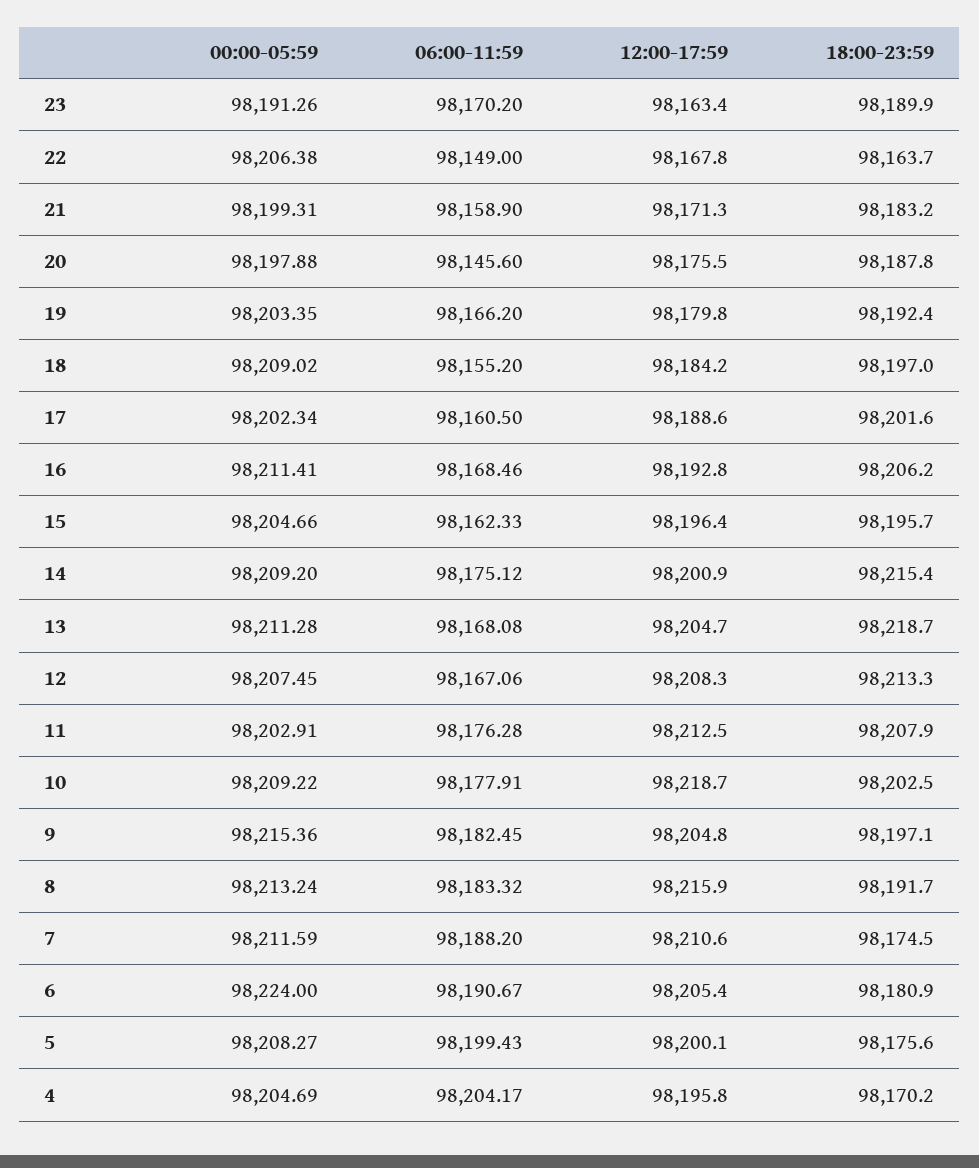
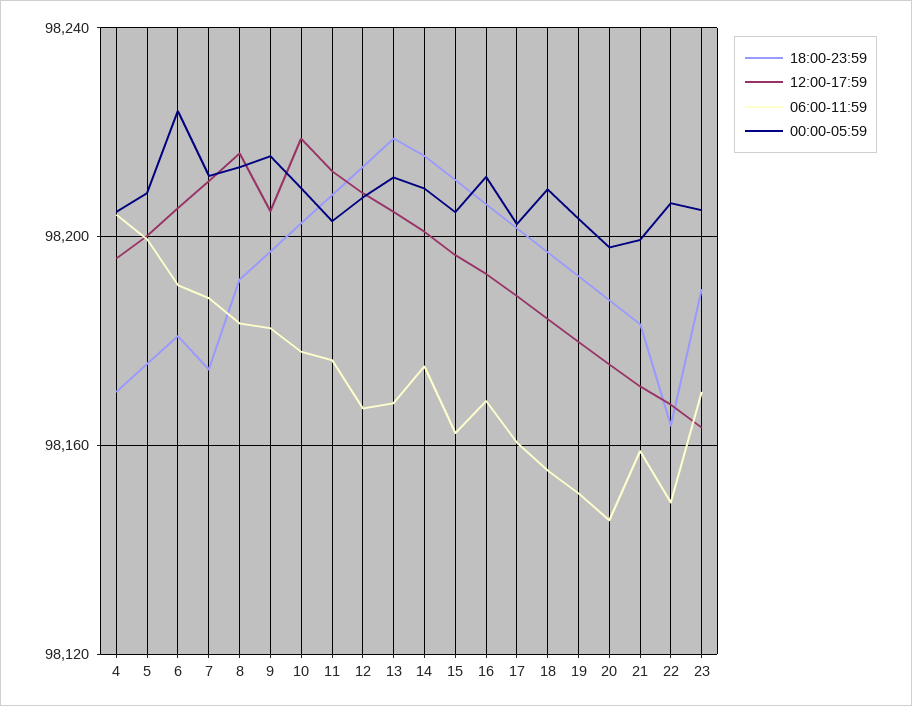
00:00-05:59, 23: 98191.26 -> 98205
06:00-11:59, 19: 98166.2 -> 98150
18:00-23:59, 15: 98195.7 -> 98210

